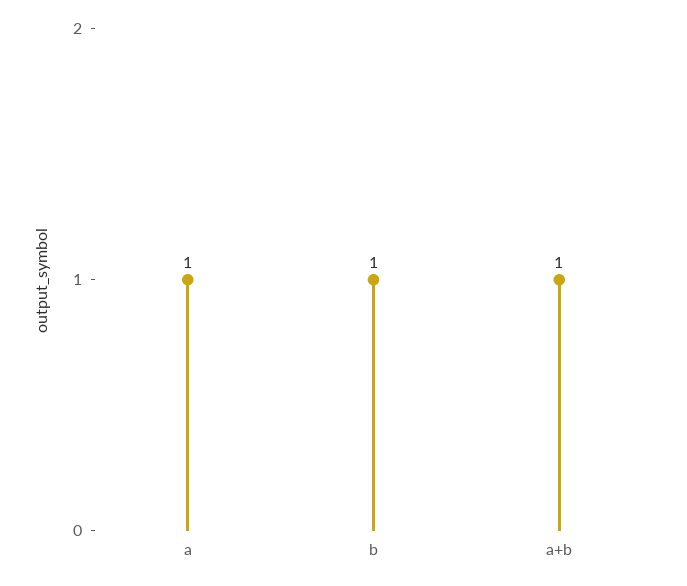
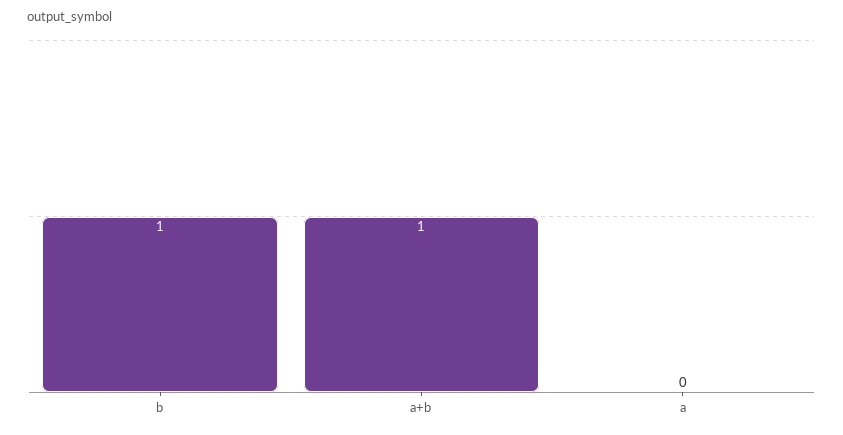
a: 1 -> 0

